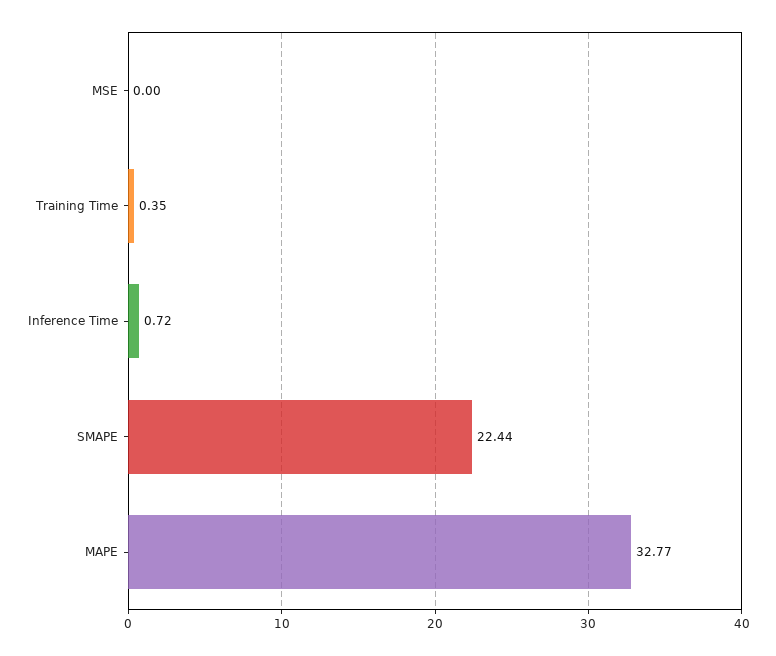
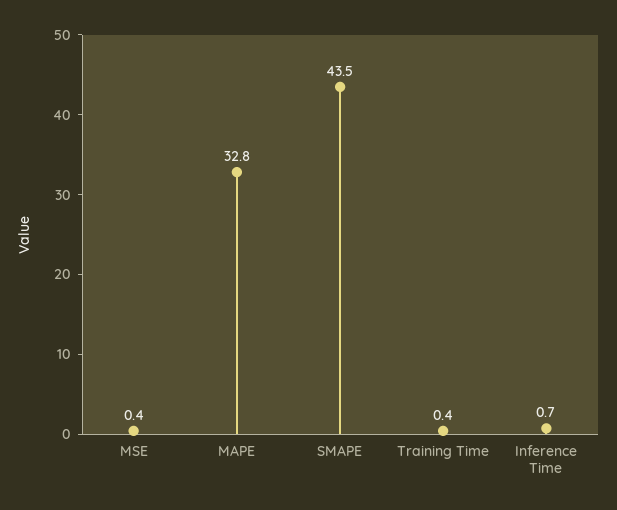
MSE: 0 -> 0.4
SMAPE: 22.44 -> 43.5

